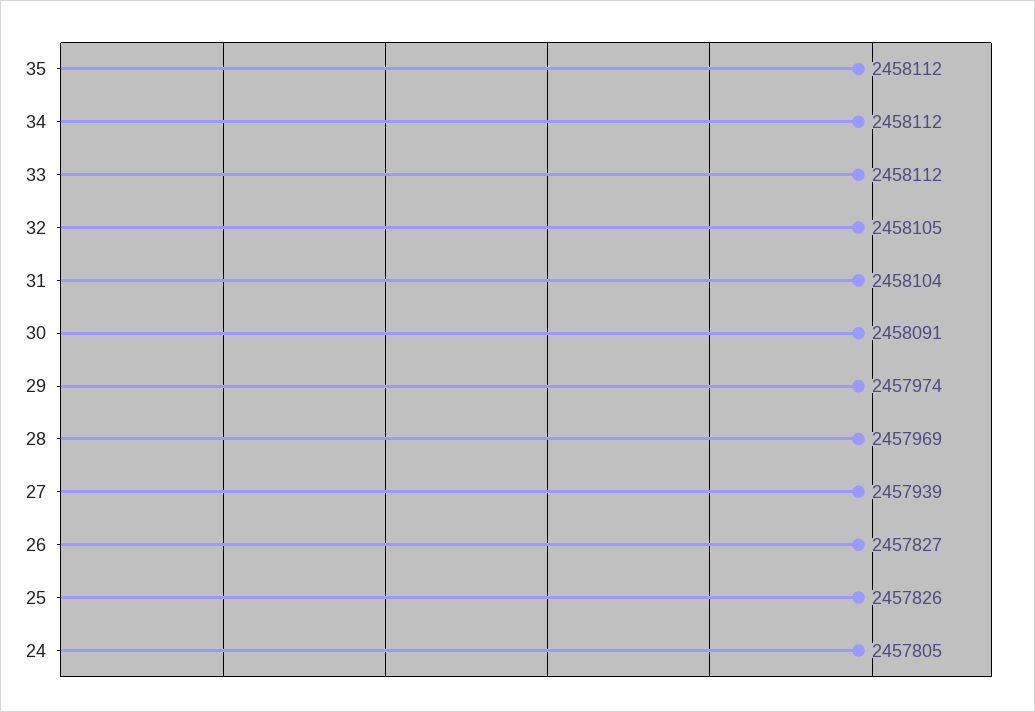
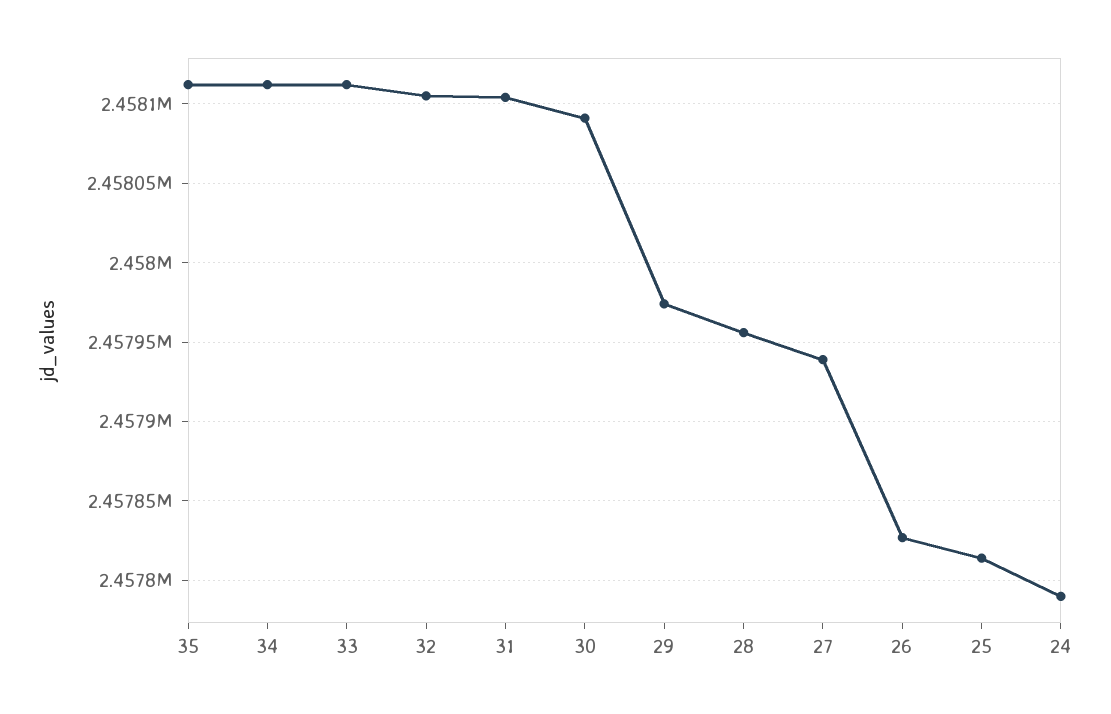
28: 2457969 -> 2457955
25: 2457826 -> 2457815
24: 2457805 -> 2457790

